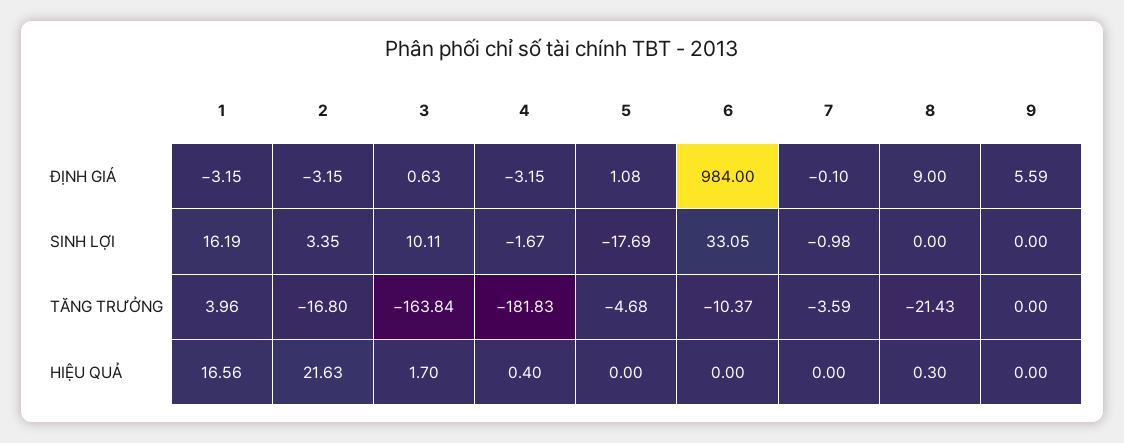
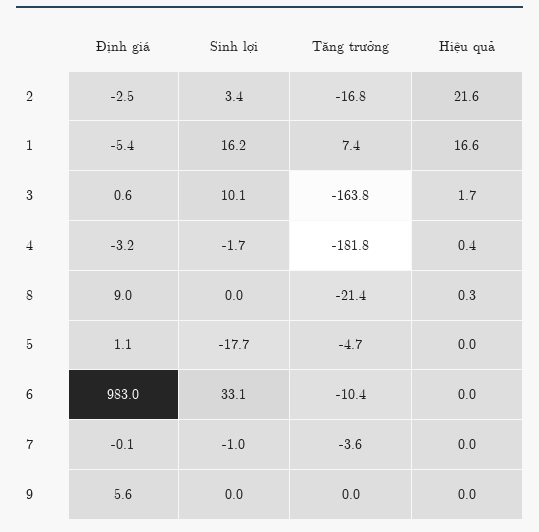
1, ĐỊNH GIÁ: -3.15 -> -5.4
2, ĐỊNH GIÁ: -3.15 -> -2.5
6, ĐỊNH GIÁ: 984 -> 983
1, TĂNG TRƯỞNG: 3.96 -> 7.4

